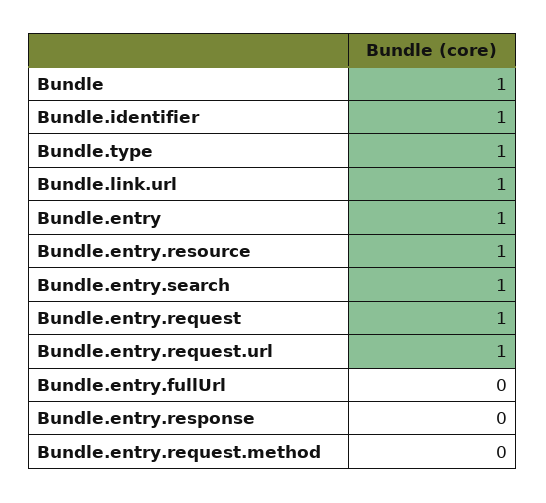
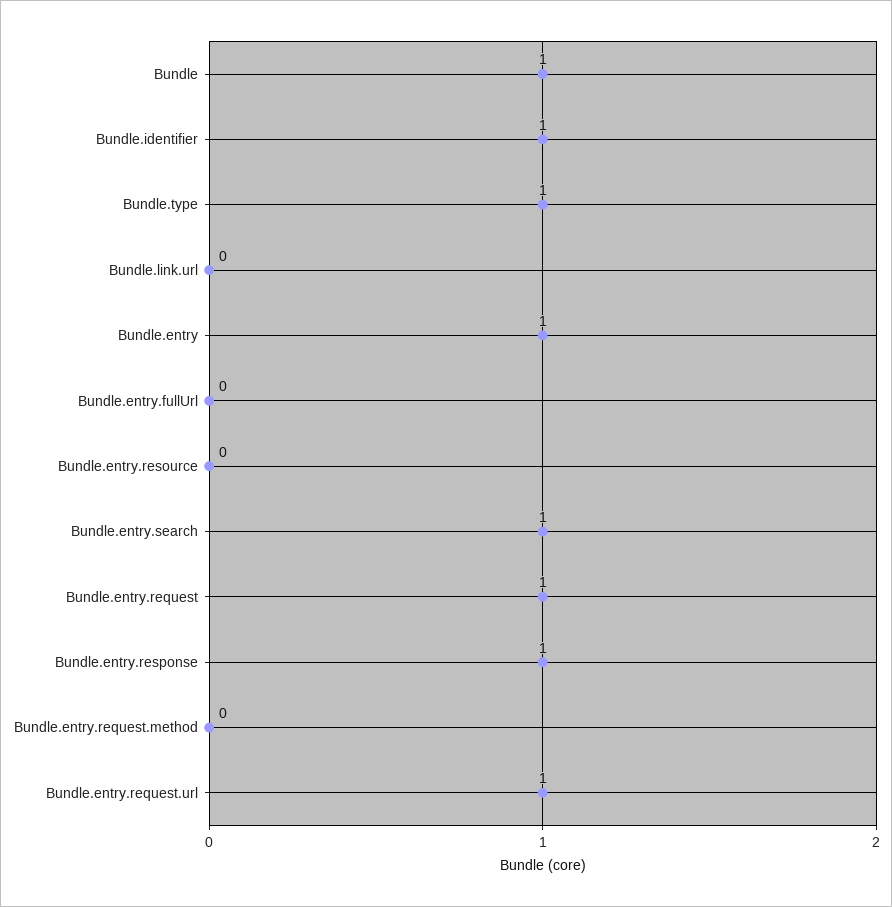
Bundle.link.url: 1 -> 0
Bundle.entry.resource: 1 -> 0
Bundle.entry.response: 0 -> 1

